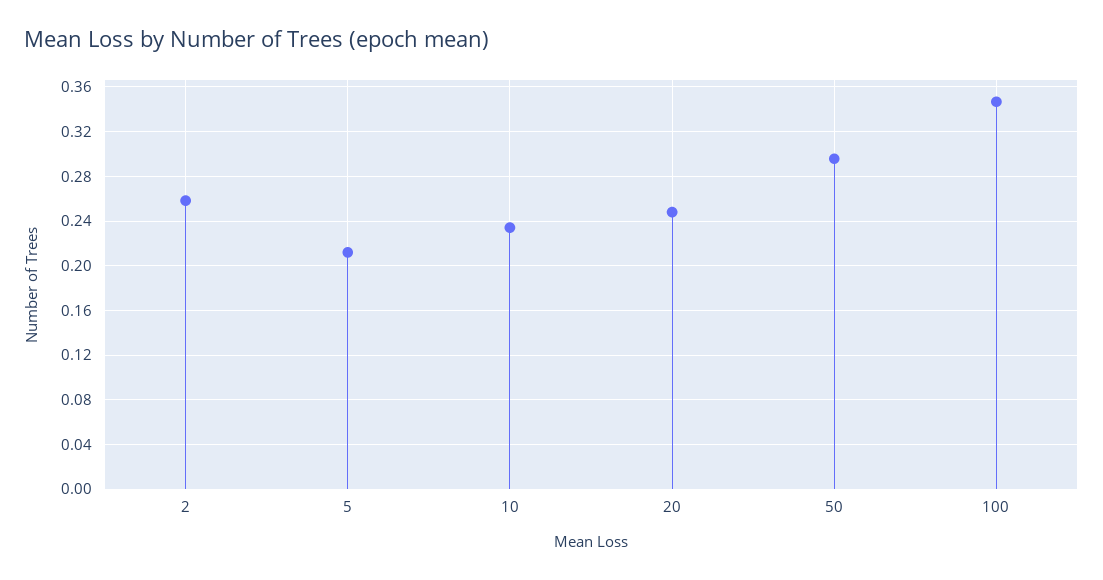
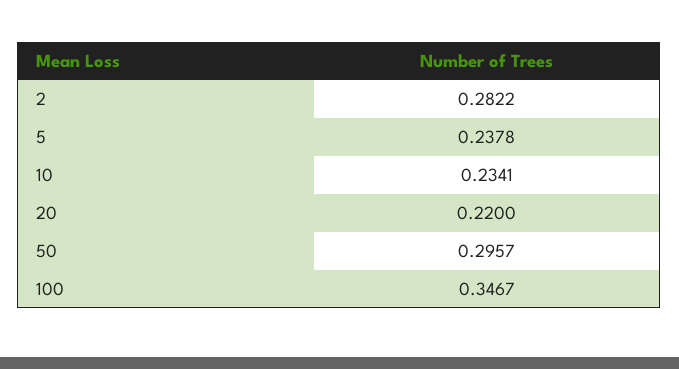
2: 0.26 -> 0.2822
5: 0.21 -> 0.2378
20: 0.25 -> 0.22

